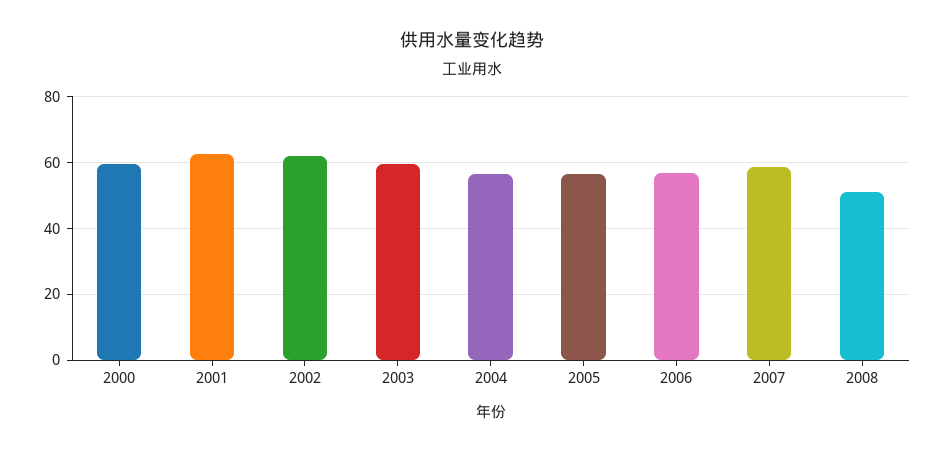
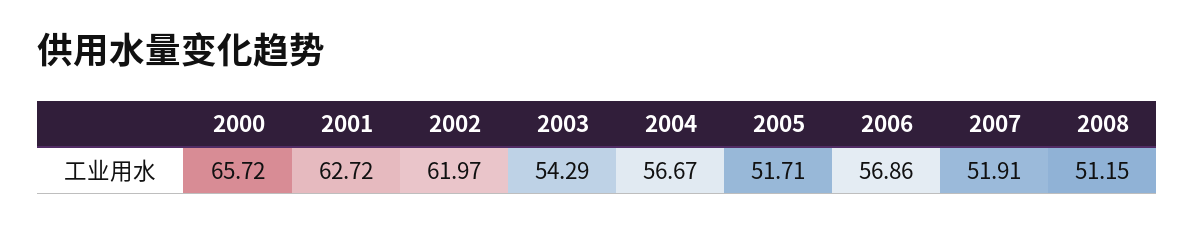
2000: 60 -> 65.72
2003: 60 -> 54.29
2005: 56 -> 51.71
2007: 58 -> 51.91

